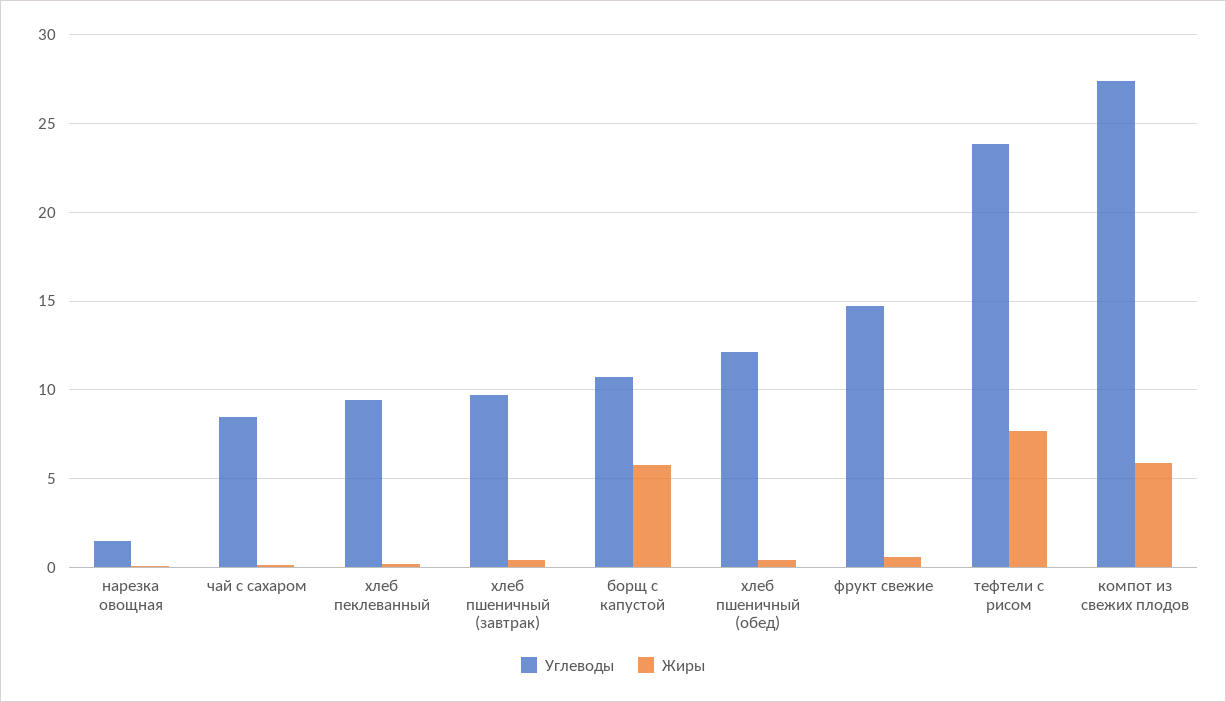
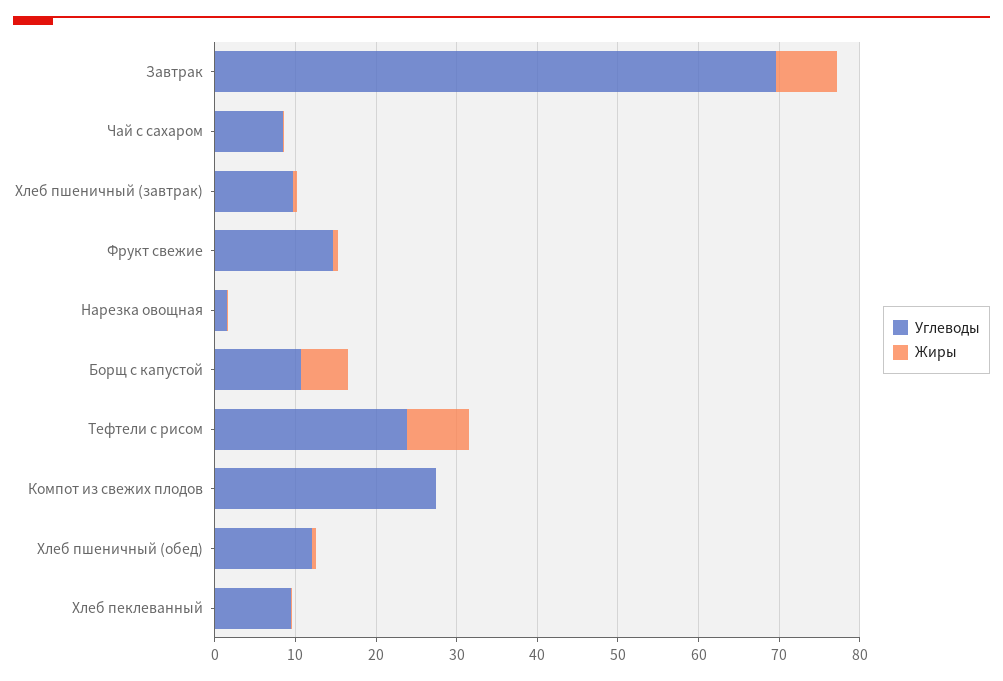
Жиры, компот из свежих плодов: 6 -> 0
Углеводы, Завтрак: none -> 70
Жиры, Завтрак: none -> 8

